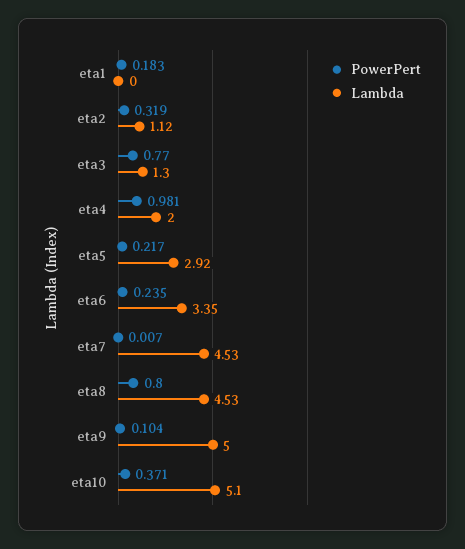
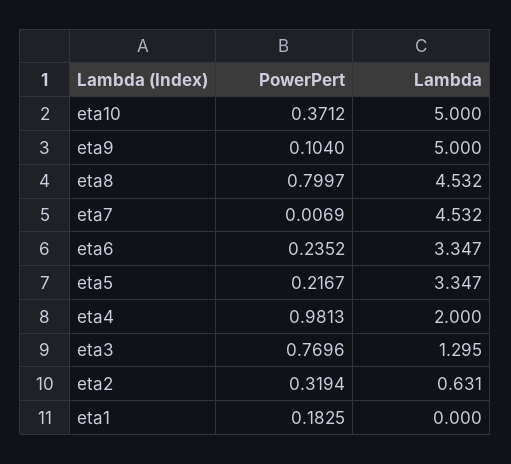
Lambda, eta2: 1.12 -> 0.631
Lambda, eta5: 2.92 -> 3.347
Lambda, eta10: 5.1 -> 5

